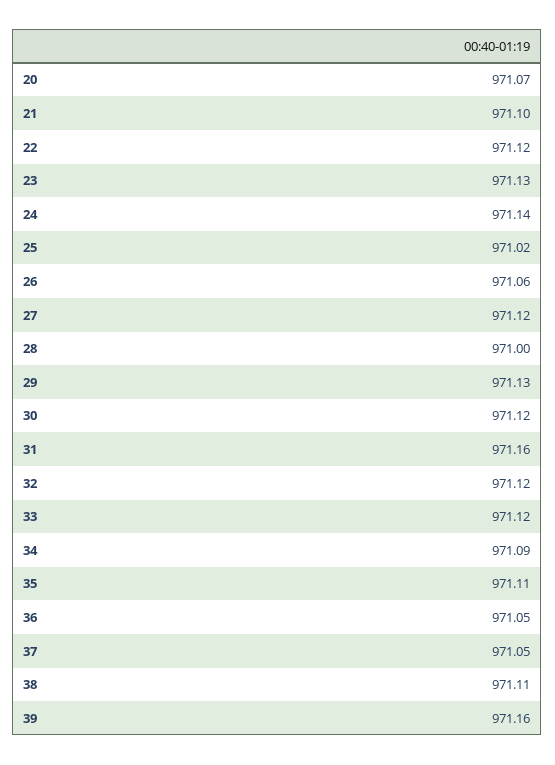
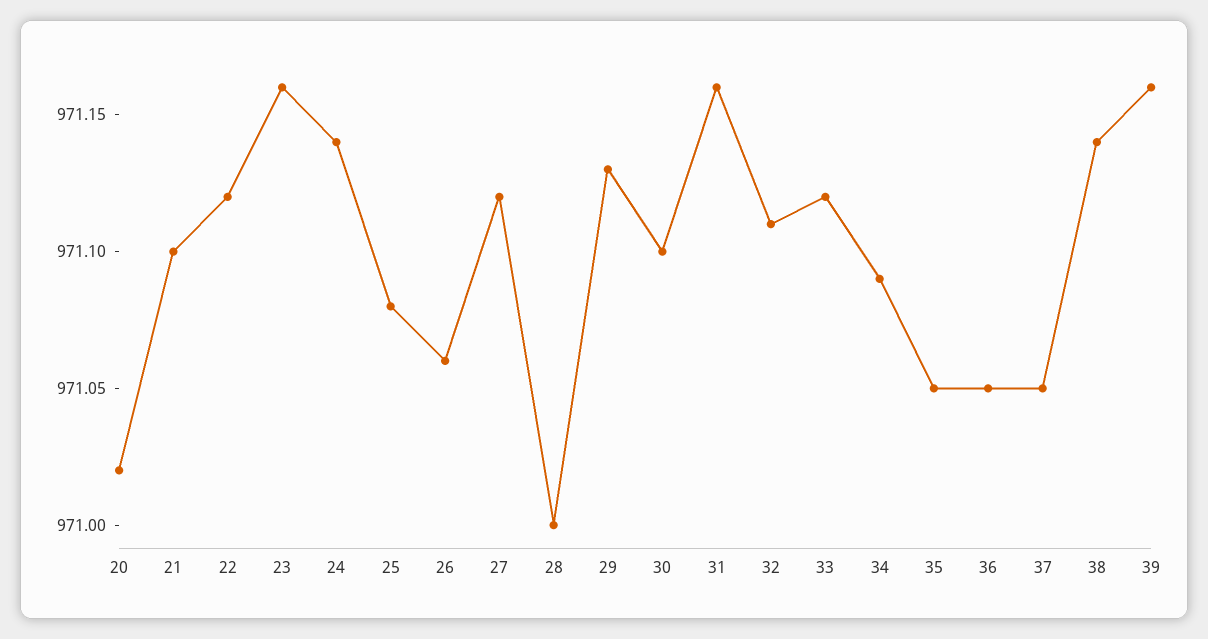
20: 971.07 -> 971.02
23: 971.13 -> 971.16
25: 971.02 -> 971.08
30: 971.12 -> 971.1
32: 971.12 -> 971.11
35: 971.11 -> 971.05
38: 971.11 -> 971.14

